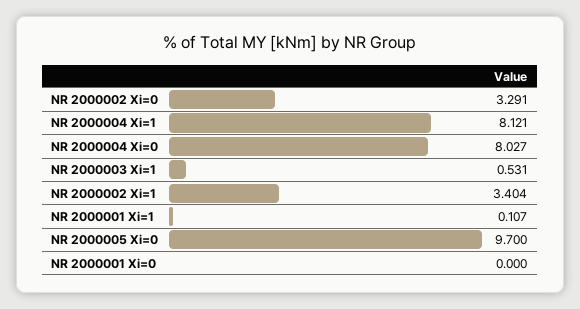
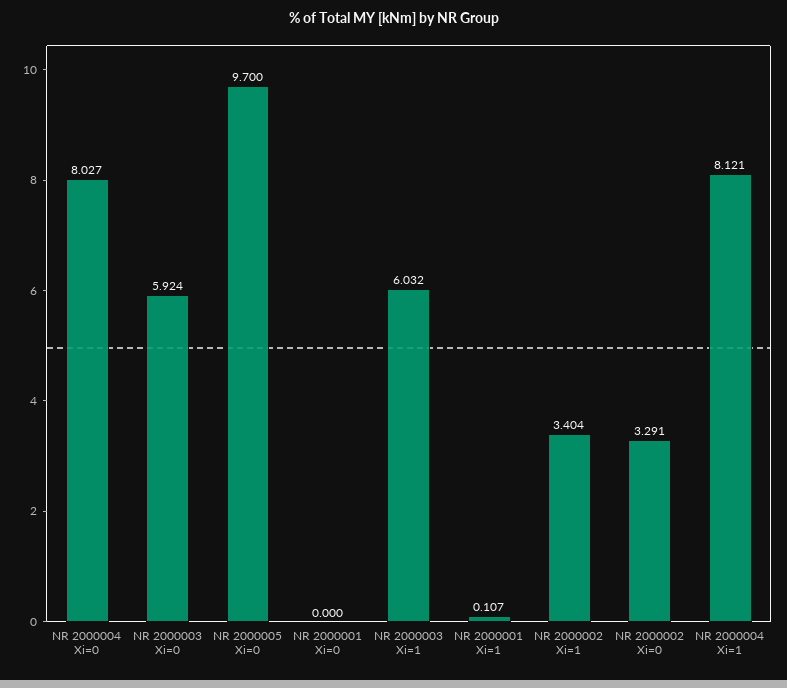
NR 2000003 Xi=1: 0.531 -> 6.032
NR 2000003 Xi=0: none -> 5.924

